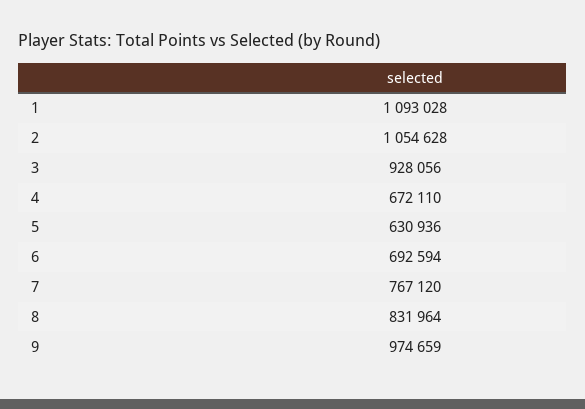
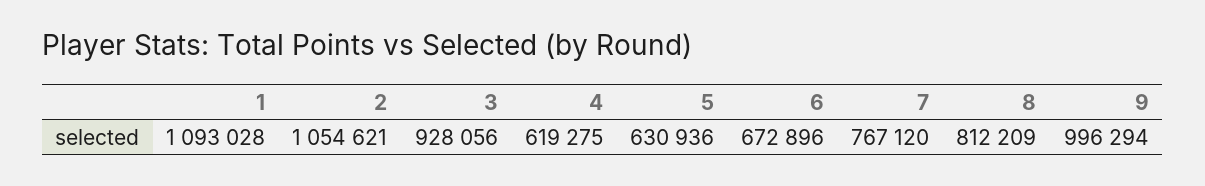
2: 1054628 -> 1054621
4: 672110 -> 619275
6: 692594 -> 672896
8: 831964 -> 812209
9: 974659 -> 996294

